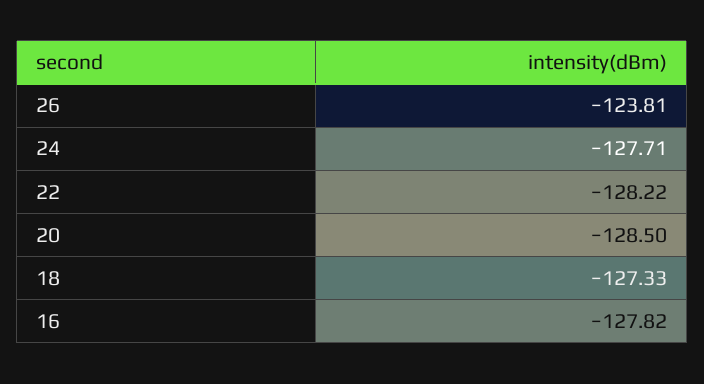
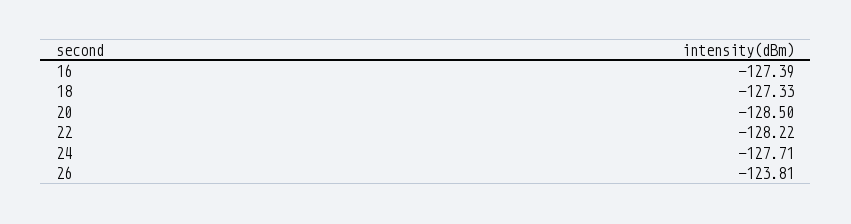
16: -127.82 -> -127.39

